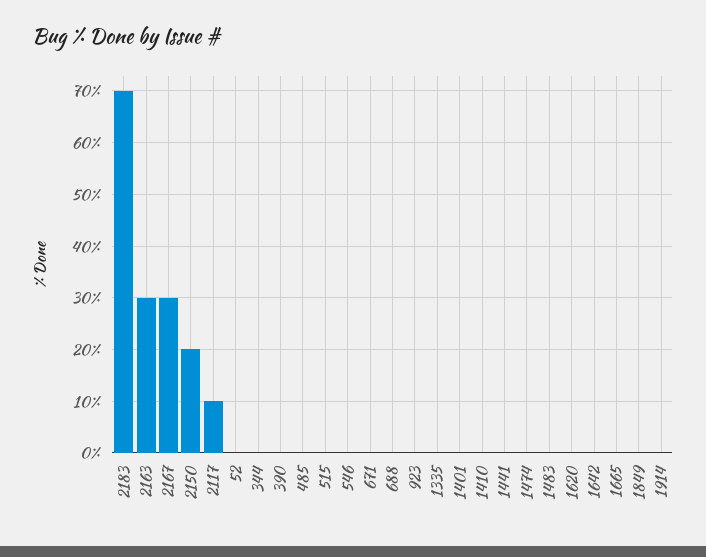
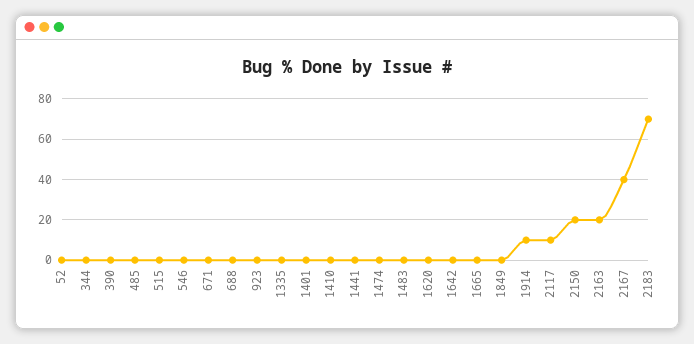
2163: 30 -> 20
2167: 30 -> 40
1914: 0 -> 10

